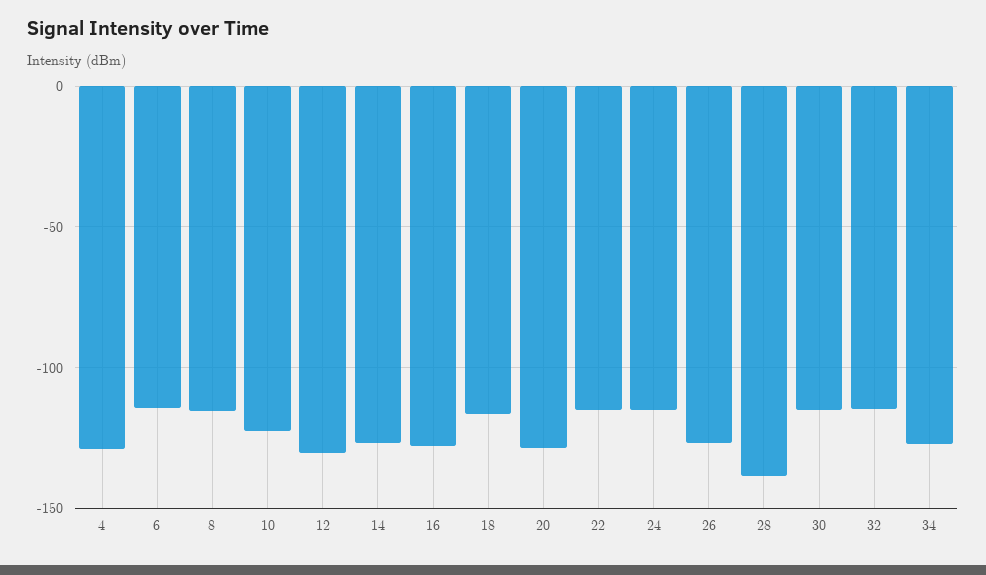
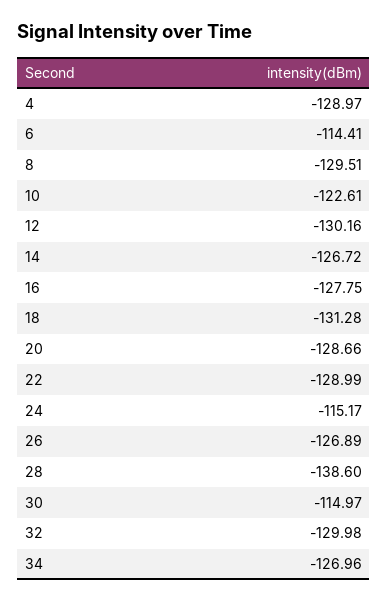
8: -115 -> -129.51
18: -115 -> -131.28
22: -115 -> -128.99
32: -115 -> -129.98

